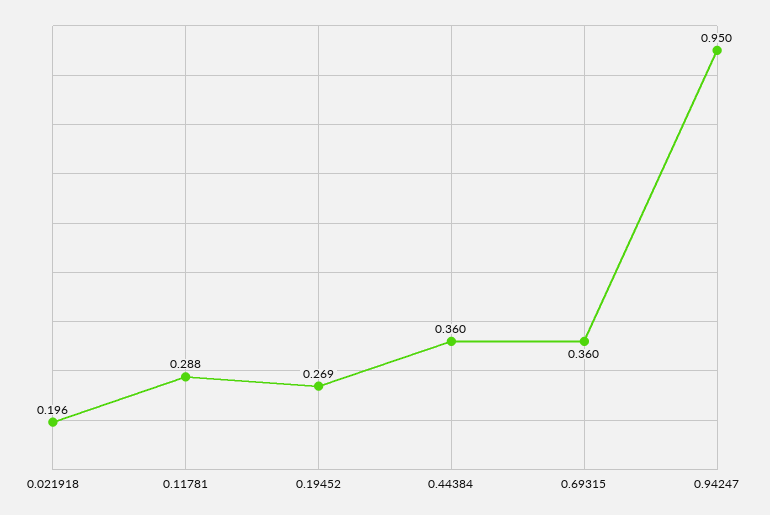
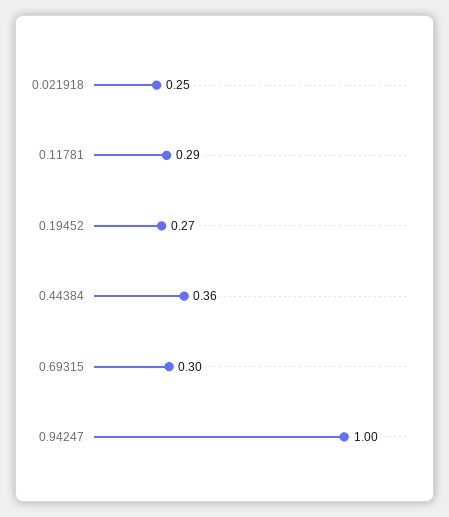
0.021918: 0.196 -> 0.25
0.69315: 0.36 -> 0.3
0.94247: 0.95 -> 1

